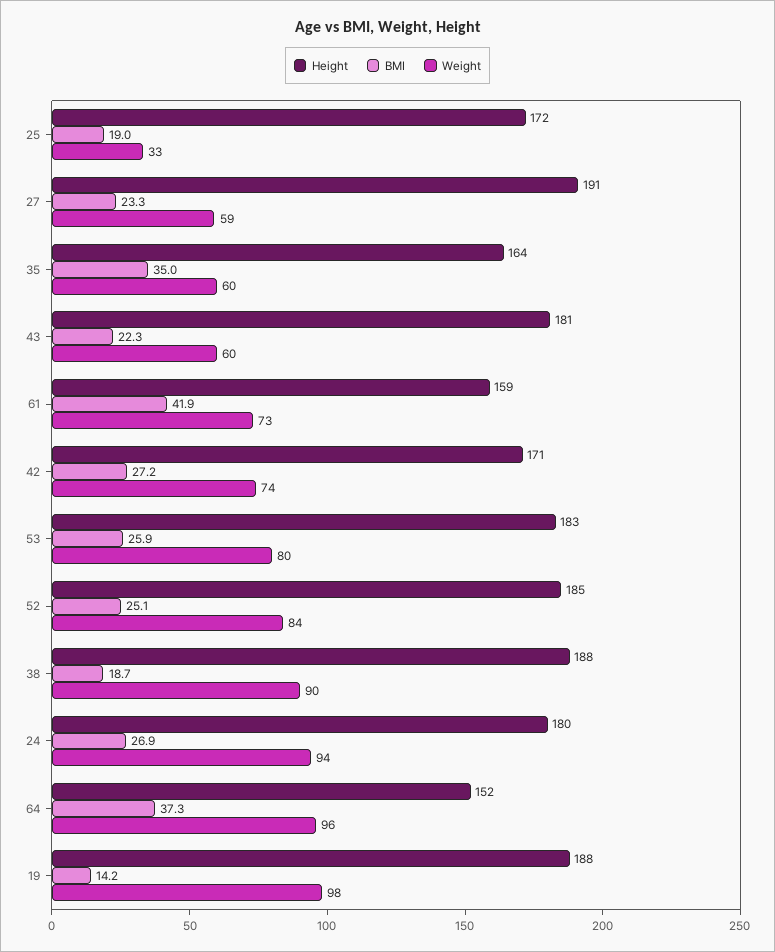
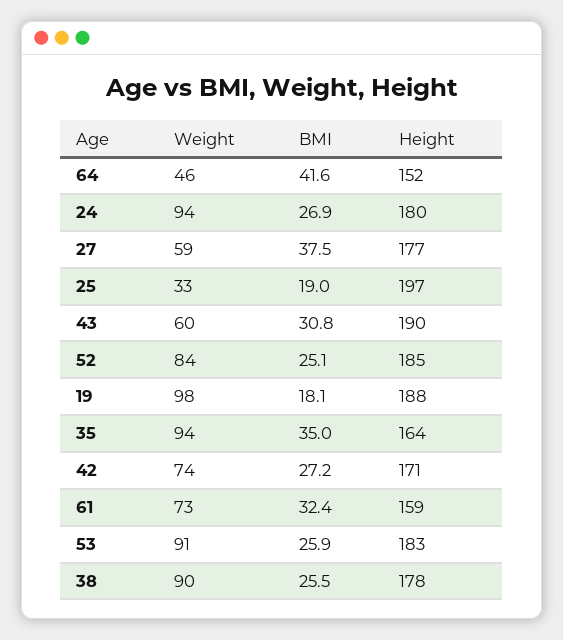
Height, 25: 172 -> 197
Height, 27: 191 -> 177
BMI, 27: 23.3 -> 37.5
Weight, 35: 60 -> 94
Height, 43: 181 -> 190
BMI, 43: 22.3 -> 30.8
BMI, 61: 41.9 -> 32.4
Weight, 53: 80 -> 91
Height, 38: 188 -> 178
BMI, 38: 18.7 -> 25.5
BMI, 64: 37.3 -> 41.6
Weight, 64: 96 -> 46
BMI, 19: 14.2 -> 18.1

